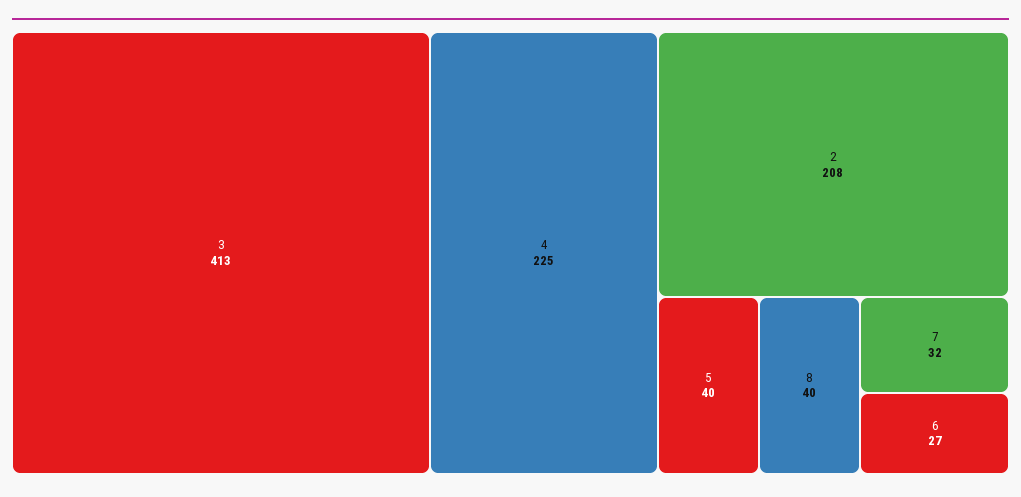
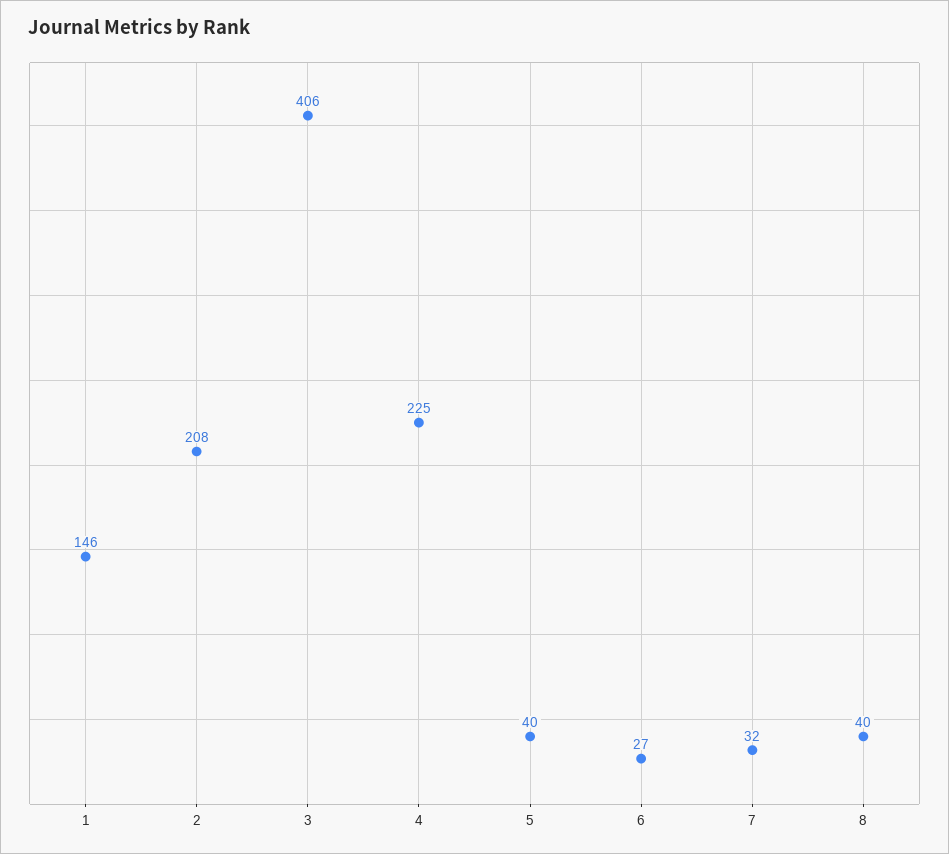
3: 413 -> 406
1: none -> 146

